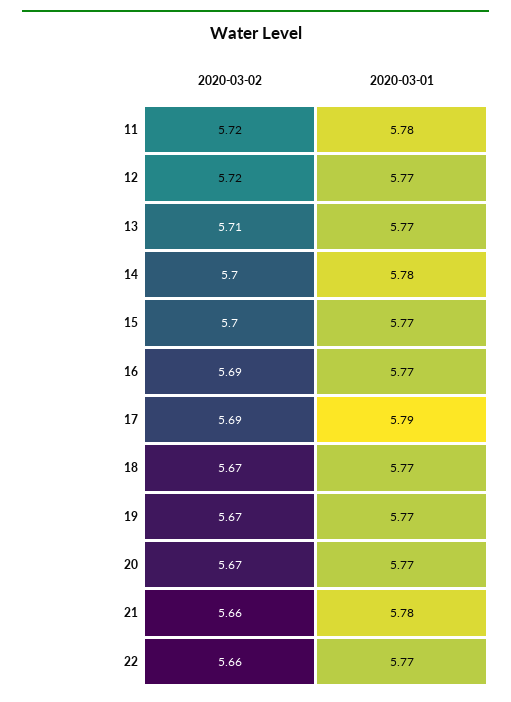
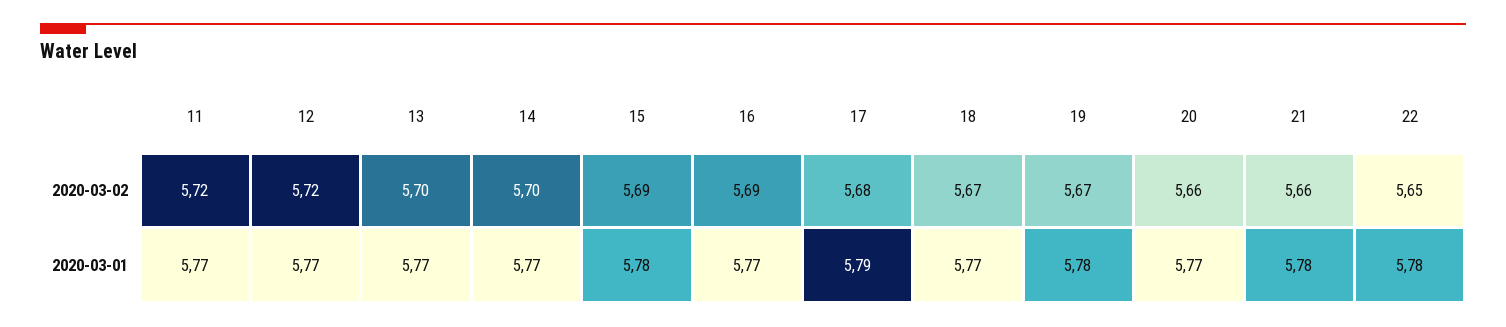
2020-03-01, 11: 5.78 -> 5.77
2020-03-02, 13: 5.71 -> 5.7
2020-03-01, 14: 5.78 -> 5.77
2020-03-02, 15: 5.7 -> 5.69
2020-03-01, 15: 5.77 -> 5.78
2020-03-02, 17: 5.69 -> 5.68
2020-03-01, 19: 5.77 -> 5.78
2020-03-02, 20: 5.67 -> 5.66
2020-03-02, 22: 5.66 -> 5.65
2020-03-01, 22: 5.77 -> 5.78

